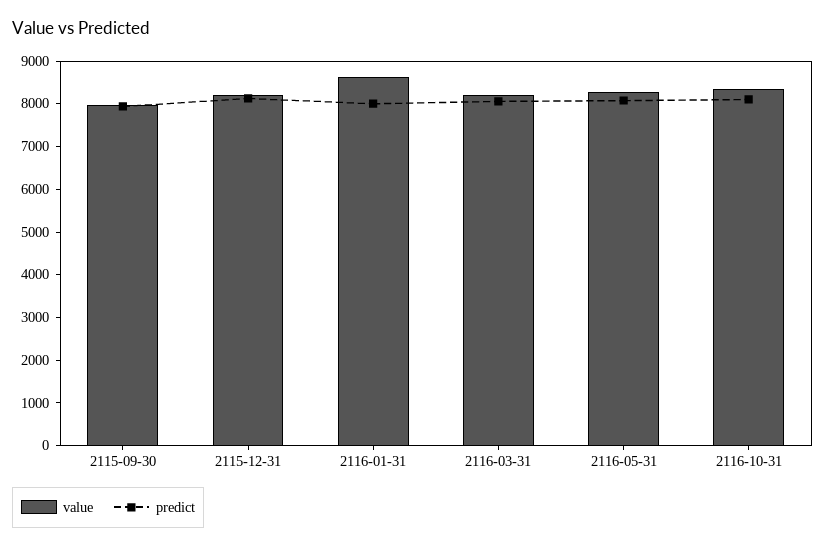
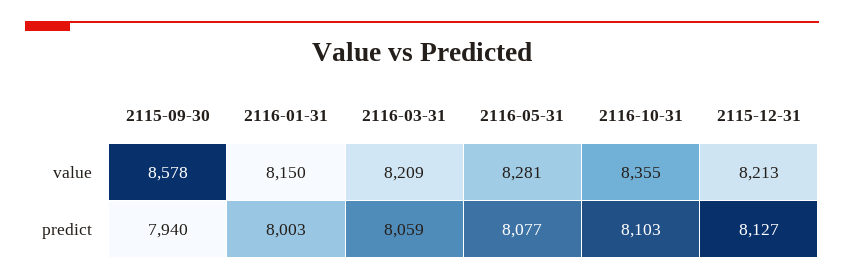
value, 2115-09-30: 8000 -> 8578
value, 2116-01-31: 8600 -> 8150

